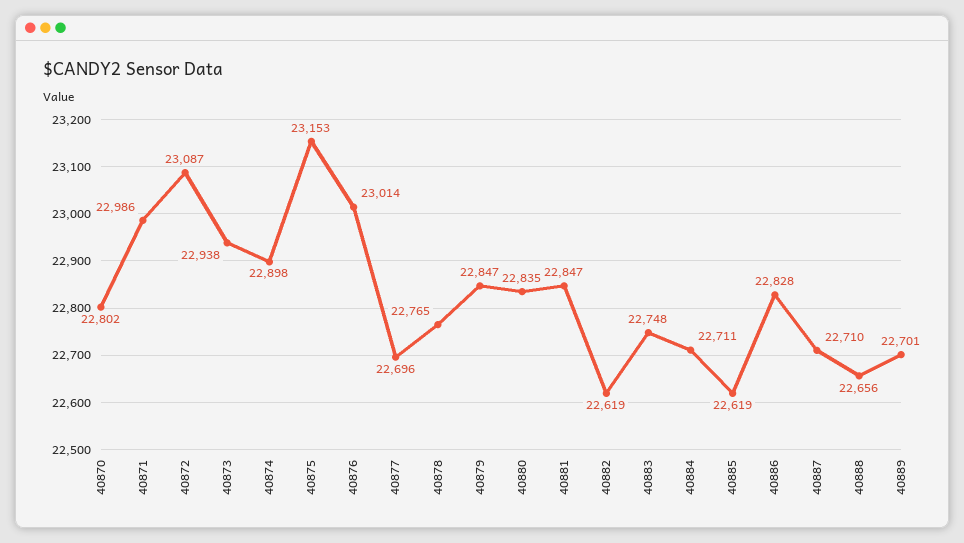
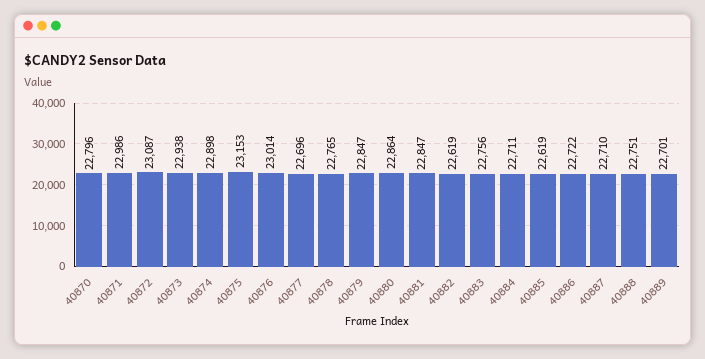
40870: 22802 -> 22796
40880: 22835 -> 22864
40883: 22748 -> 22756
40886: 22828 -> 22722
40888: 22656 -> 22751

